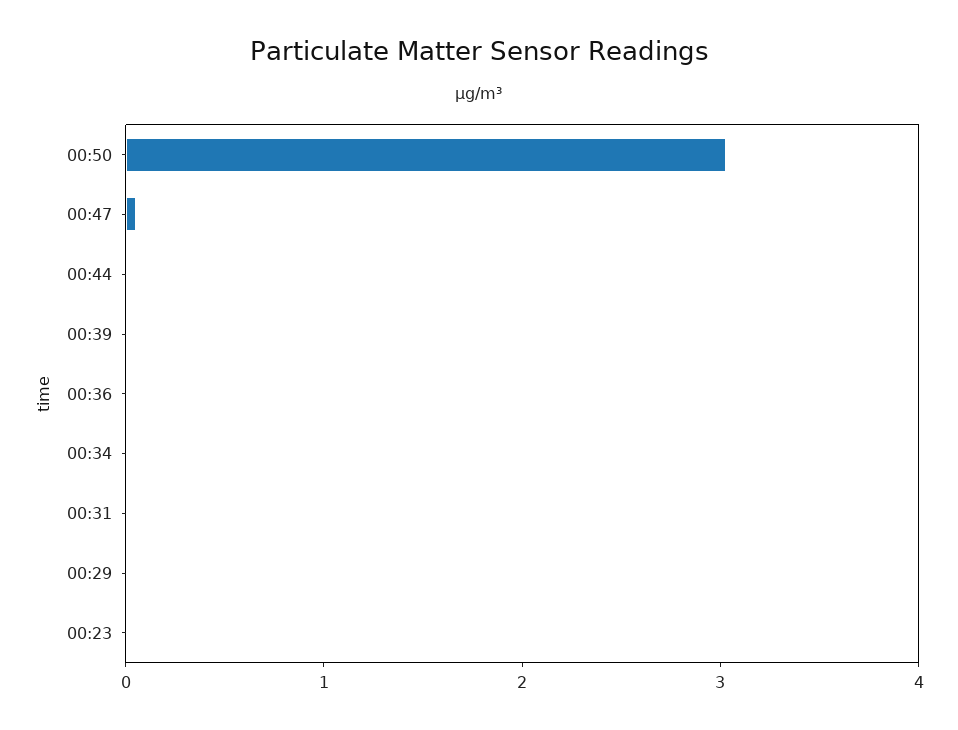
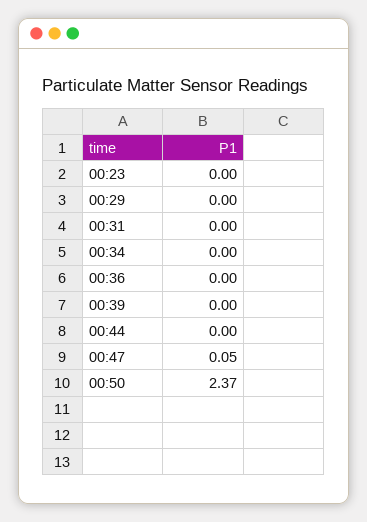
00:50: 3 -> 2.37

